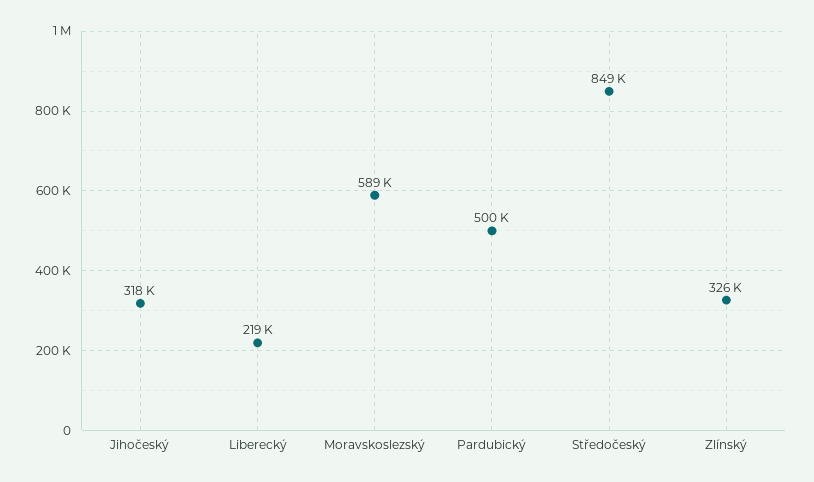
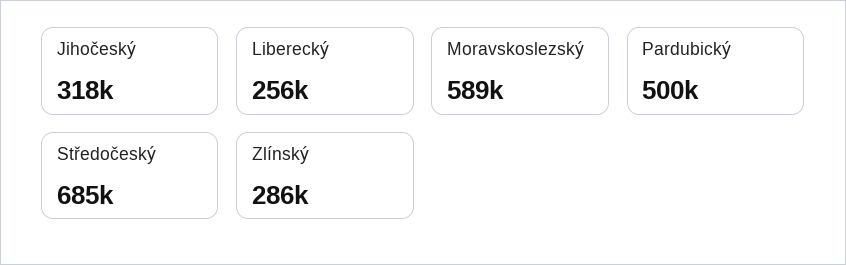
Liberecký: 219000 -> 256000
Středočeský: 849000 -> 685000
Zlínský: 326000 -> 286000

